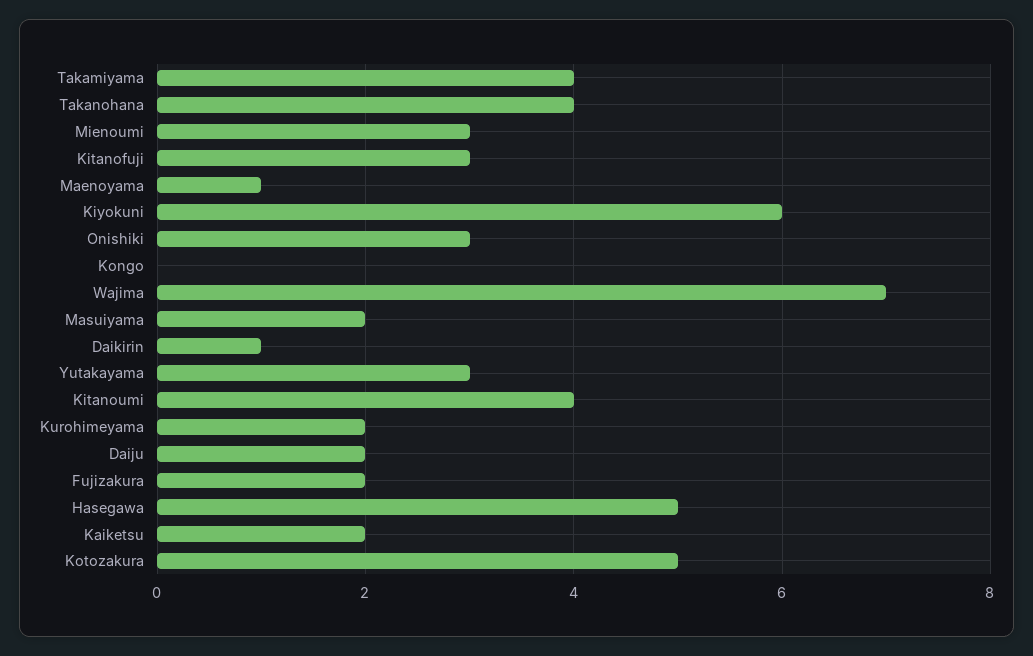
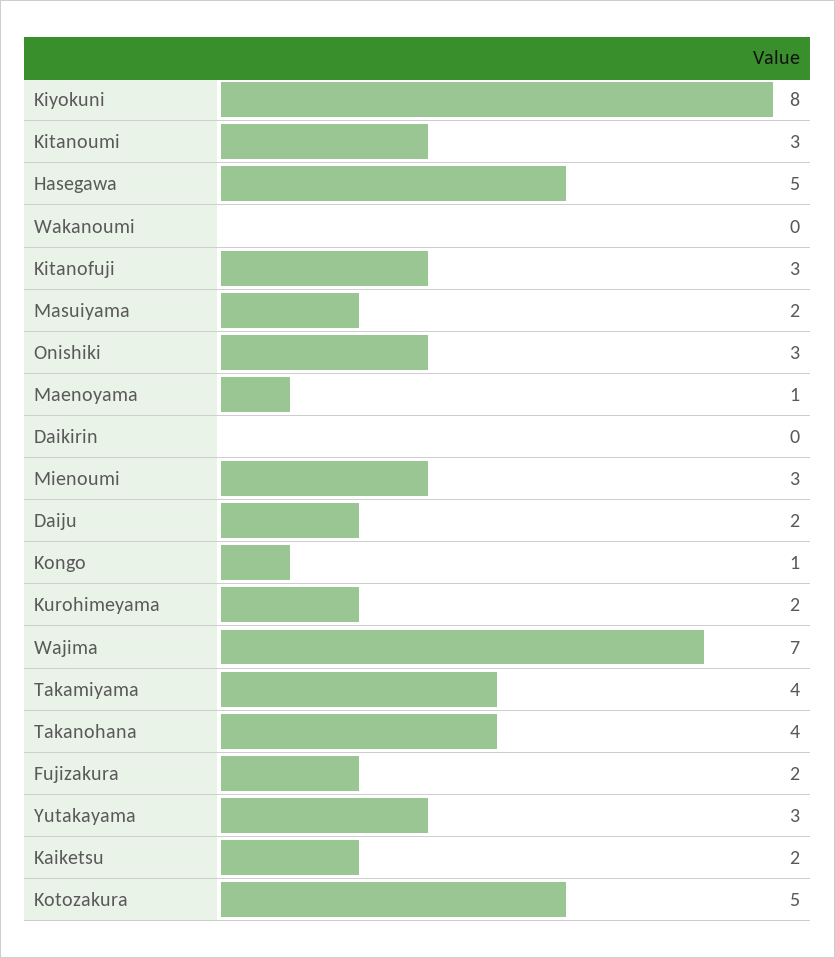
Kiyokuni: 6 -> 8
Kongo: 0 -> 1
Daikirin: 1 -> 0
Kitanoumi: 4 -> 3
Wakanoumi: none -> 0

